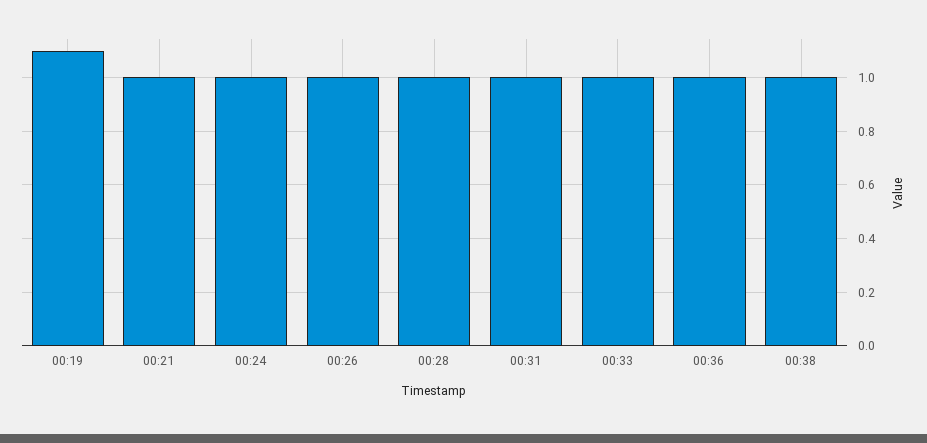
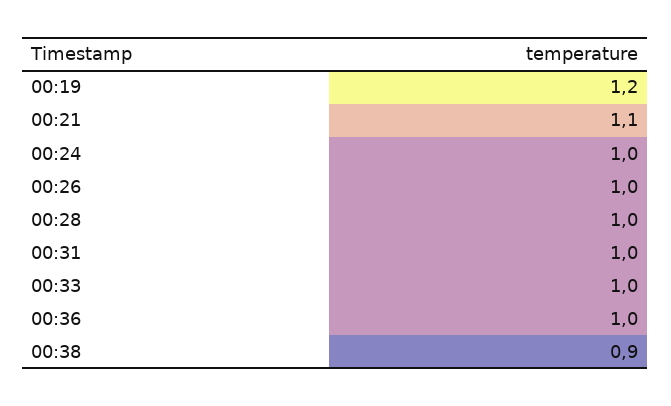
00:19: 1.1 -> 1.2
00:21: 1 -> 1.1
00:38: 1 -> 0.9

